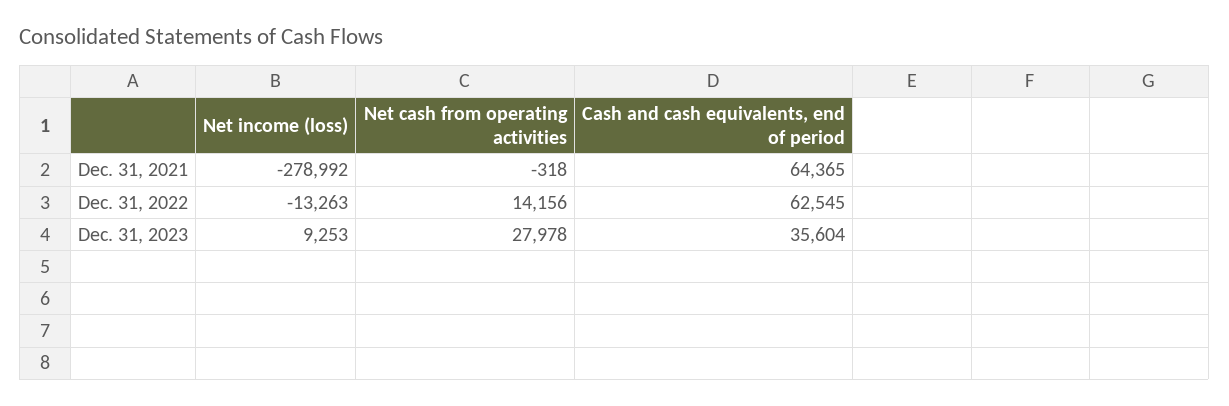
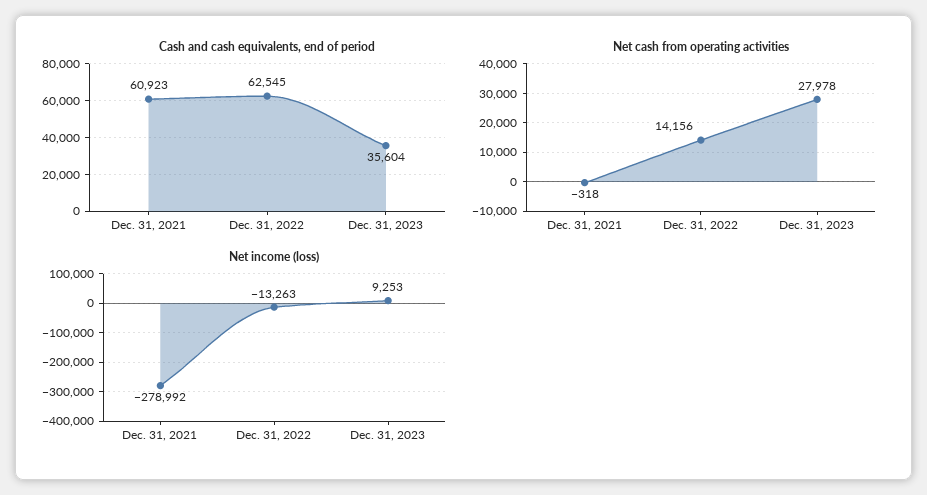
Cash and cash equivalents, end of period, Dec. 31, 2021: 64365 -> 60923

